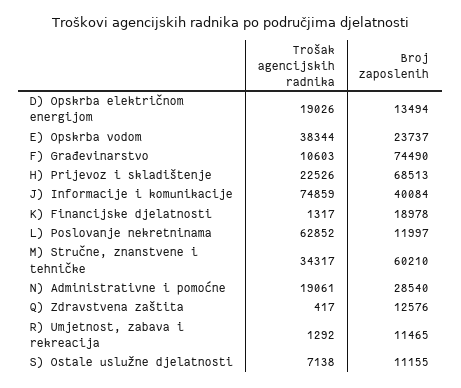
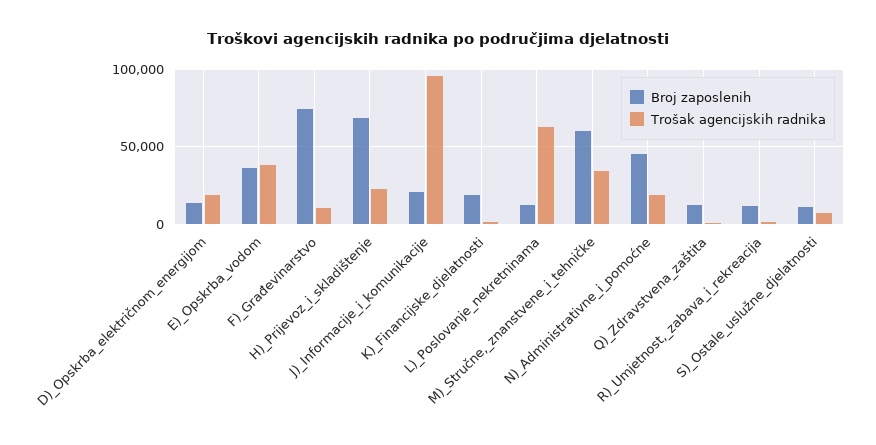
Broj zaposlenih, E) Opskrba vodom: 23737 -> 35000
Trošak agencijskih radnika, J) Informacije i komunikacije: 74859 -> 95000
Broj zaposlenih, J) Informacije i komunikacije: 40084 -> 20000
Broj zaposlenih, N) Administrativne i pomoćne: 28540 -> 45000

